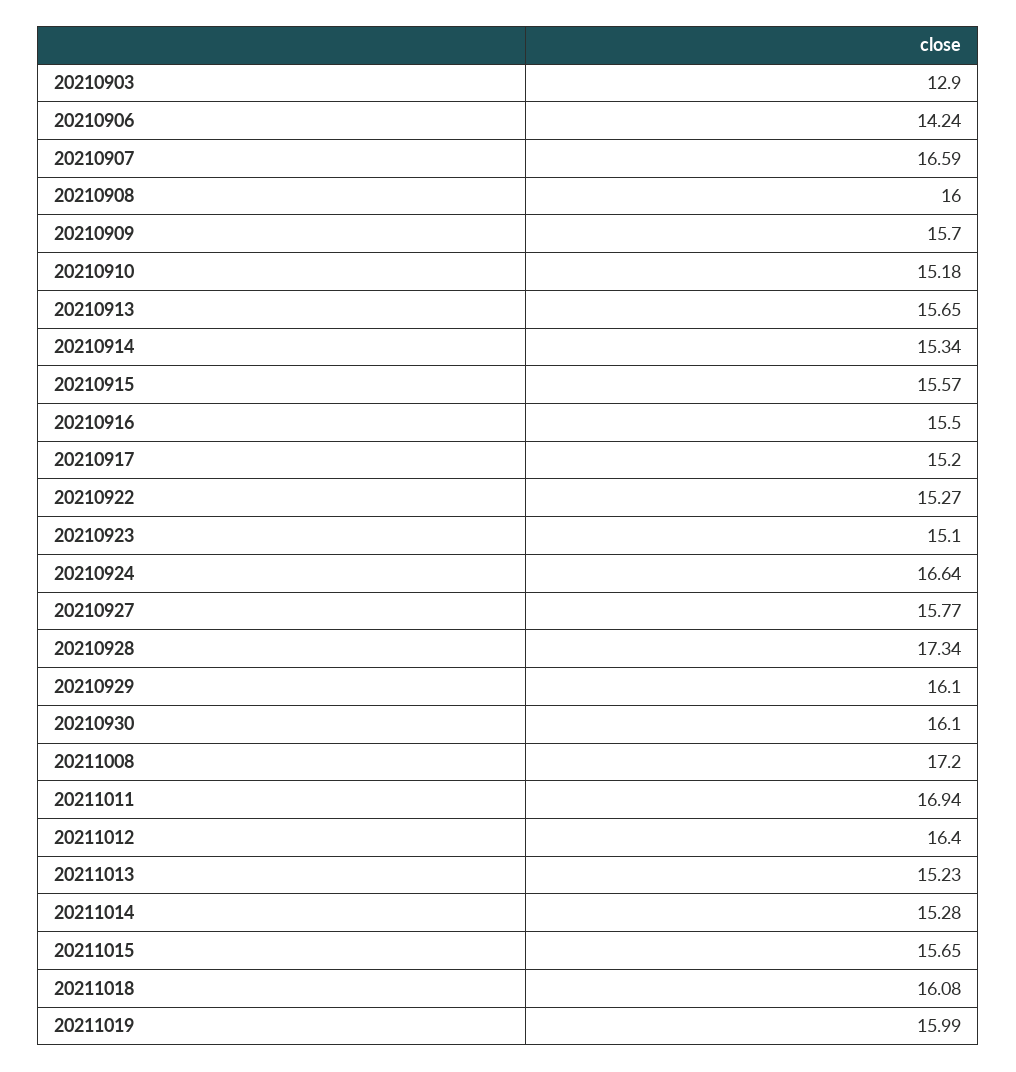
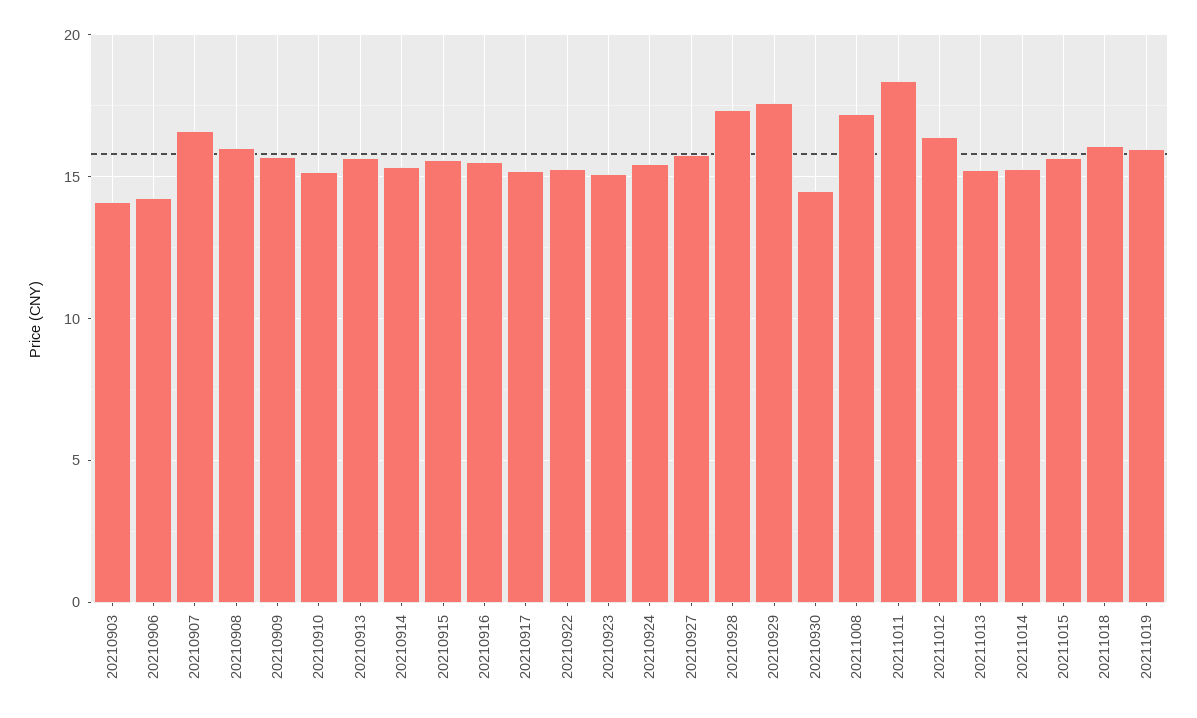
20210903: 12.9 -> 14
20210924: 16.64 -> 15.5
20210929: 16.1 -> 17.5
20210930: 16.1 -> 14.5
20211011: 16.94 -> 18.5

